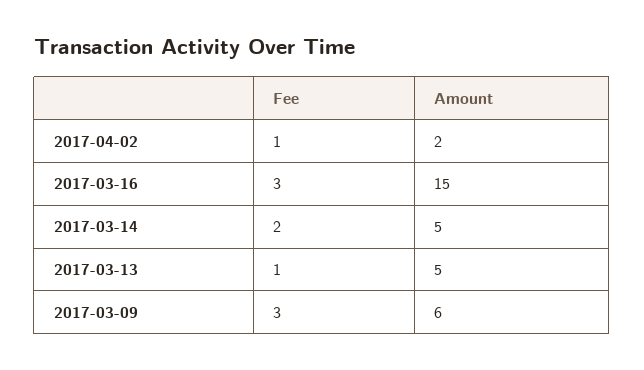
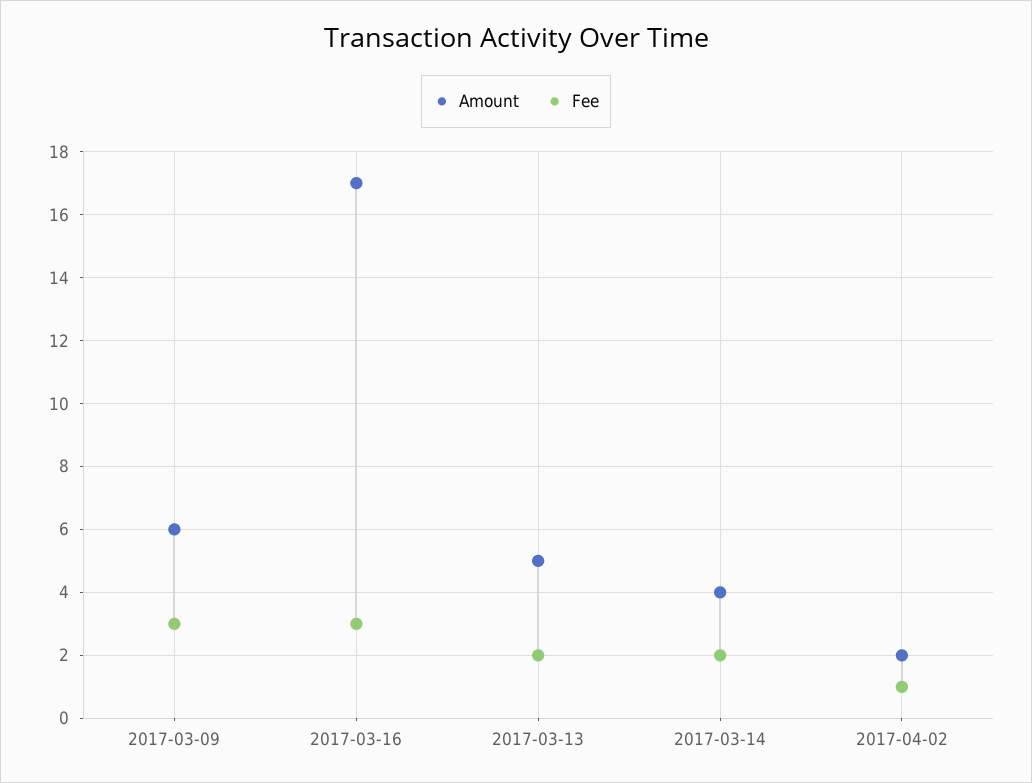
Amount, 2017-03-16: 15 -> 17
Amount, 2017-03-14: 5 -> 4
Fee, 2017-03-13: 1 -> 2

